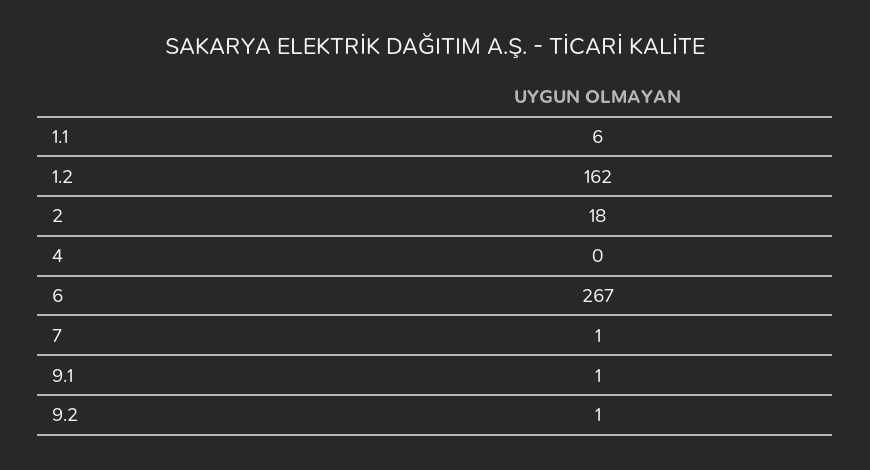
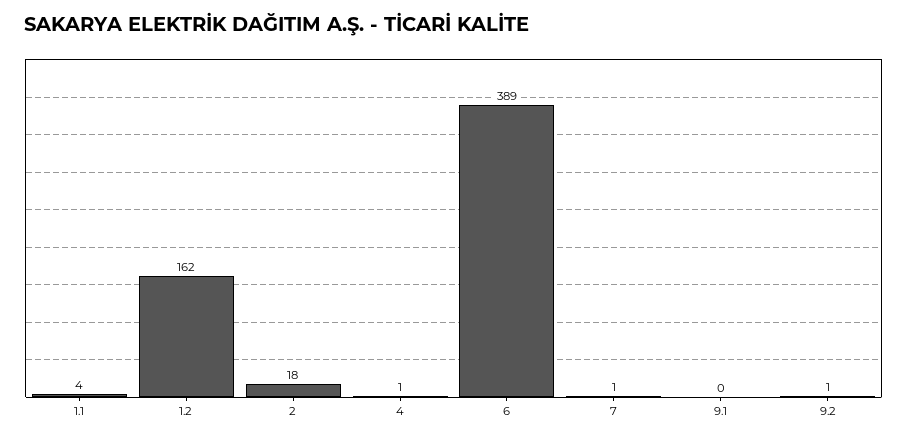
1.1: 6 -> 4
4: 0 -> 1
6: 267 -> 389
9.1: 1 -> 0

